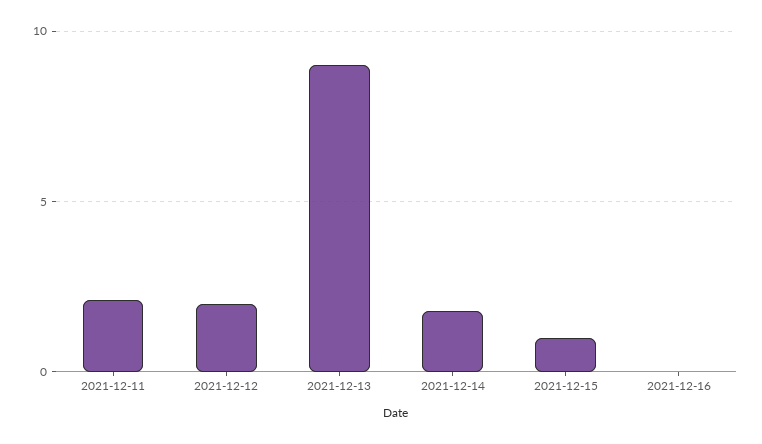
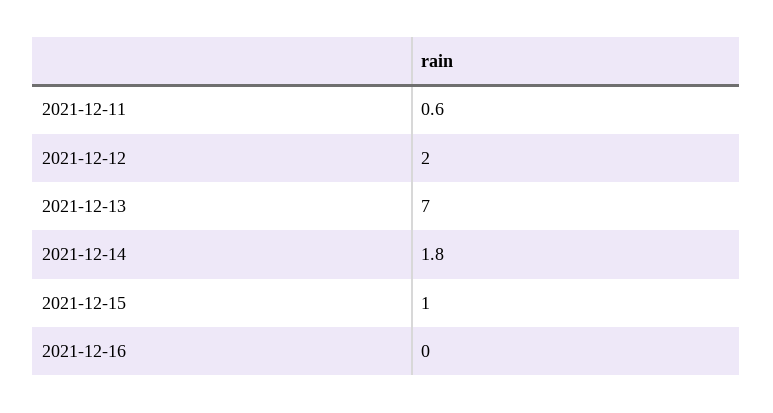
2021-12-11: 2 -> 0.6
2021-12-13: 9 -> 7

